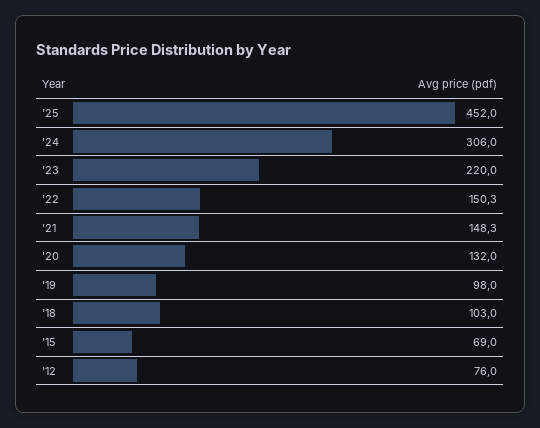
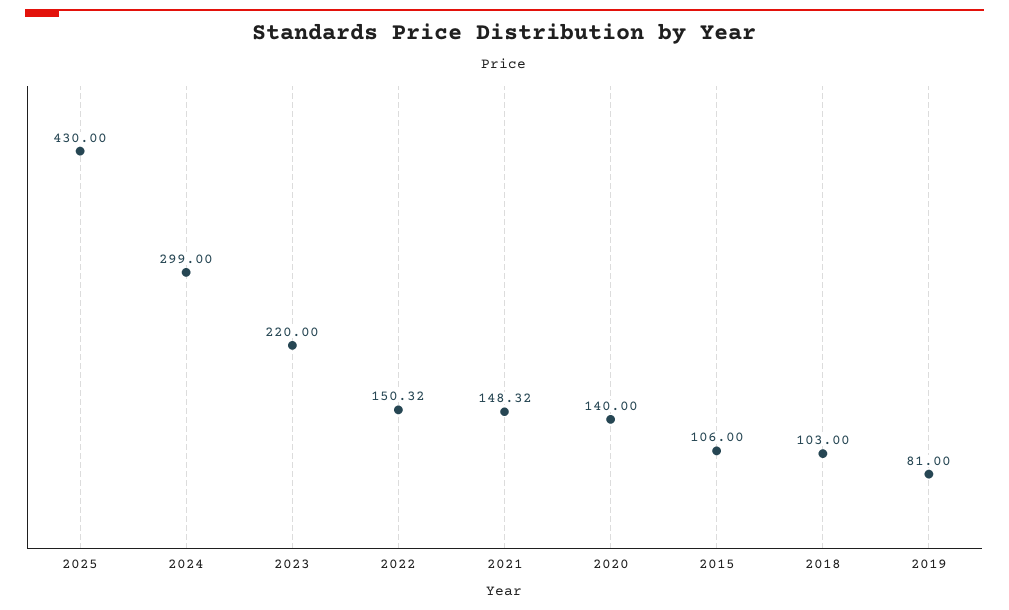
'25: 452 -> 430
'24: 306 -> 299
'20: 132 -> 140
'19: 98 -> 81
'15: 69 -> 106
'12: 76 -> none

